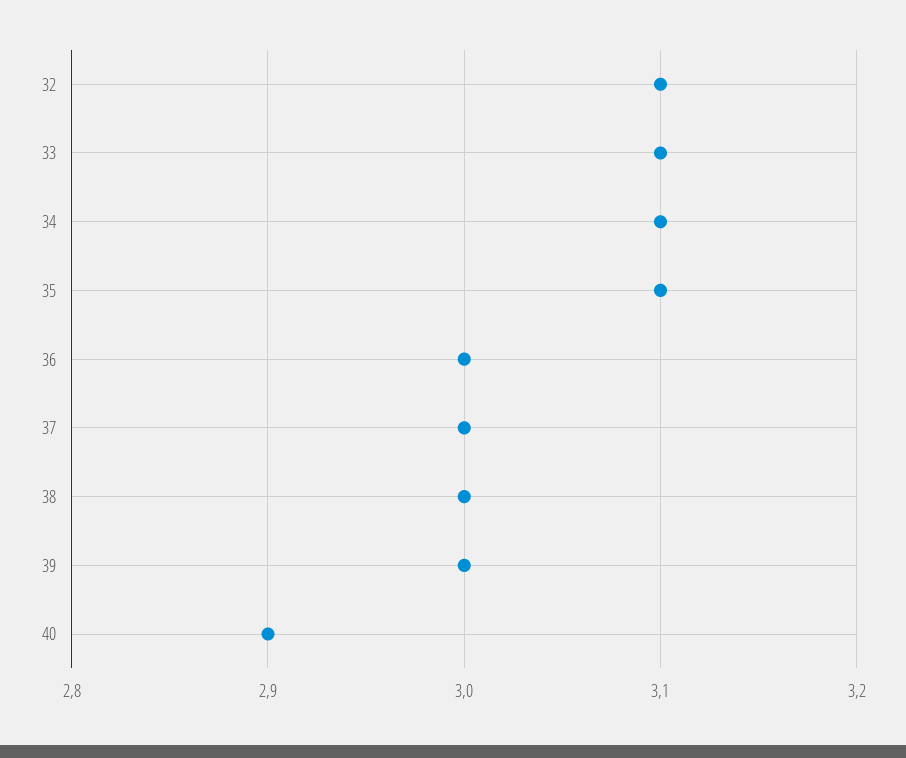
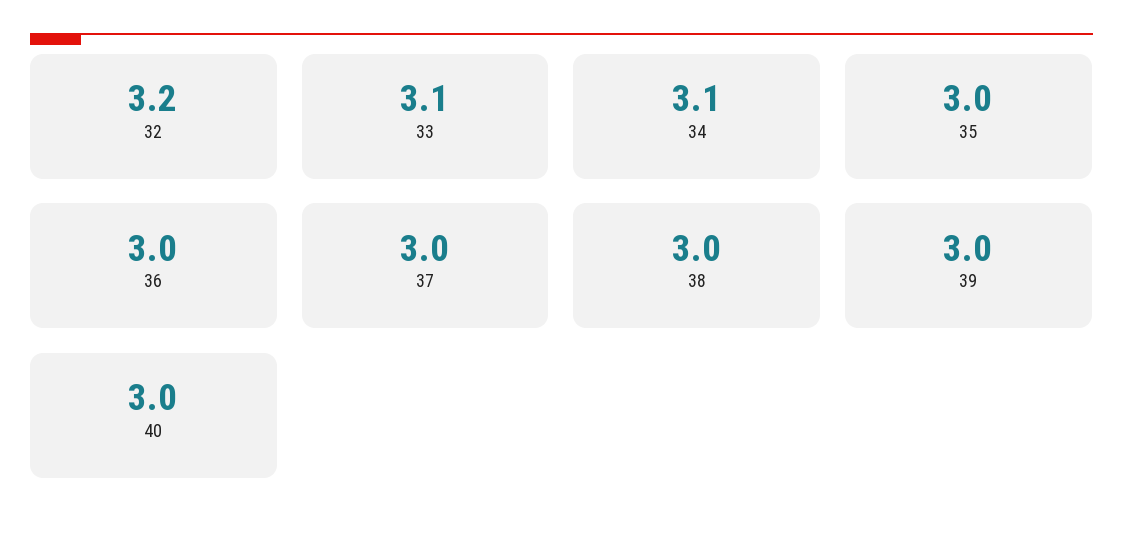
32: 3.1 -> 3.2
35: 3.1 -> 3
40: 2.9 -> 3

